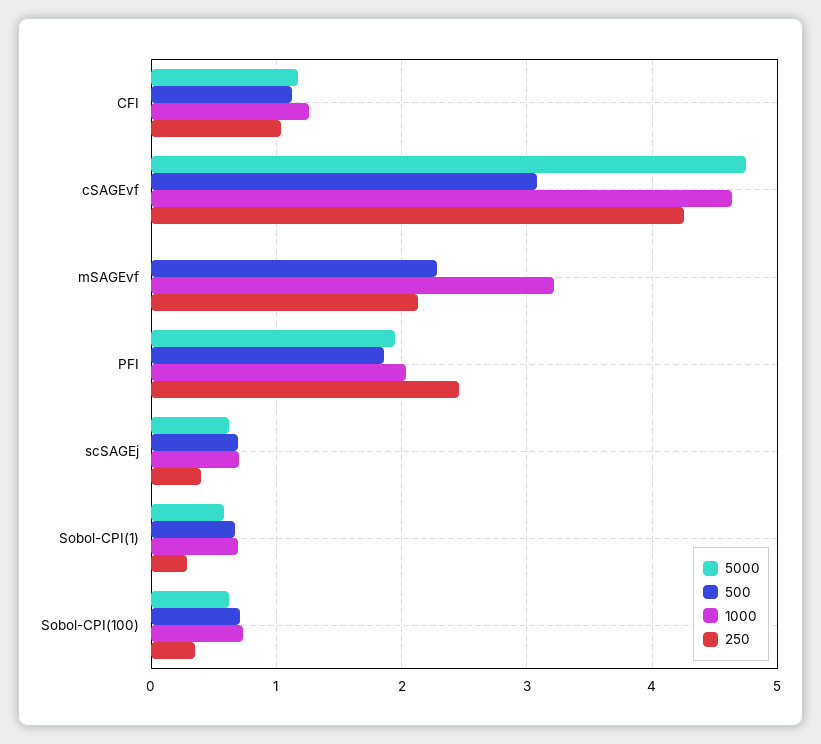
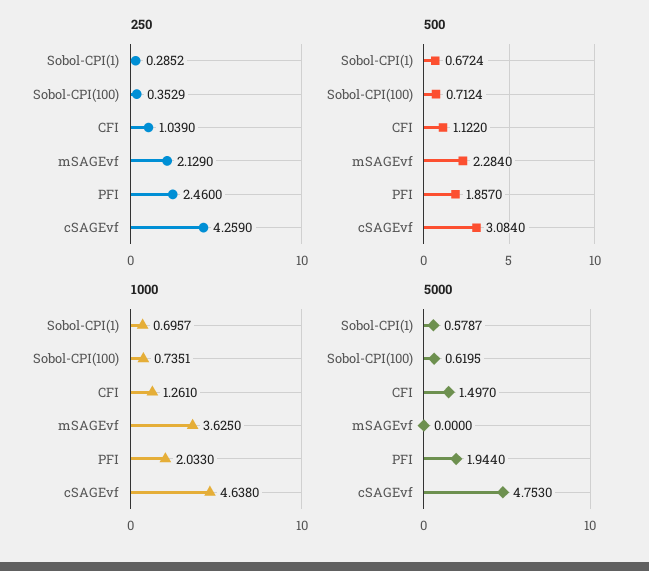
5000, CFI: 1.2 -> 1.497
1000, mSAGEvf: 3.2 -> 3.625
5000, scSAGEj: 0.6 -> none
500, scSAGEj: 0.7 -> none
1000, scSAGEj: 0.7 -> none
250, scSAGEj: 0.4 -> none

